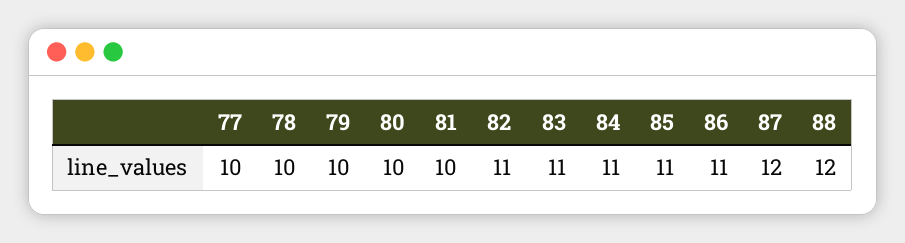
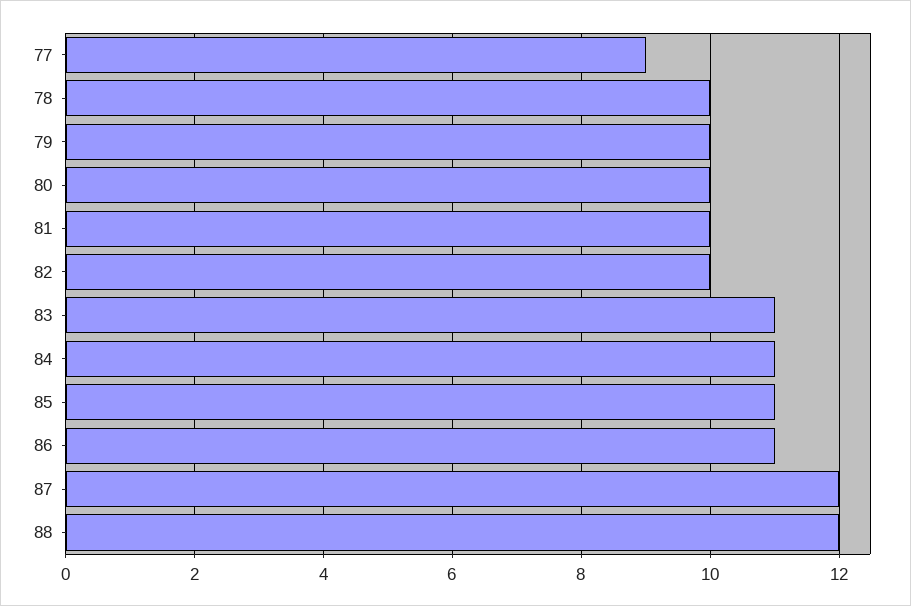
77: 10 -> 9
82: 11 -> 10

